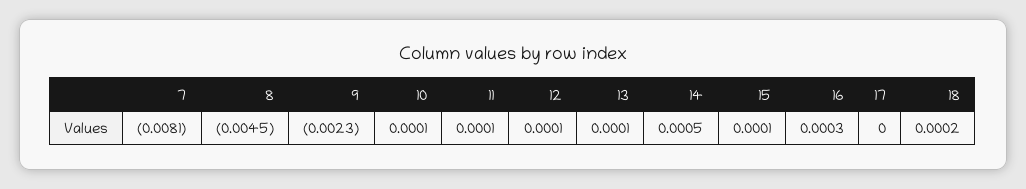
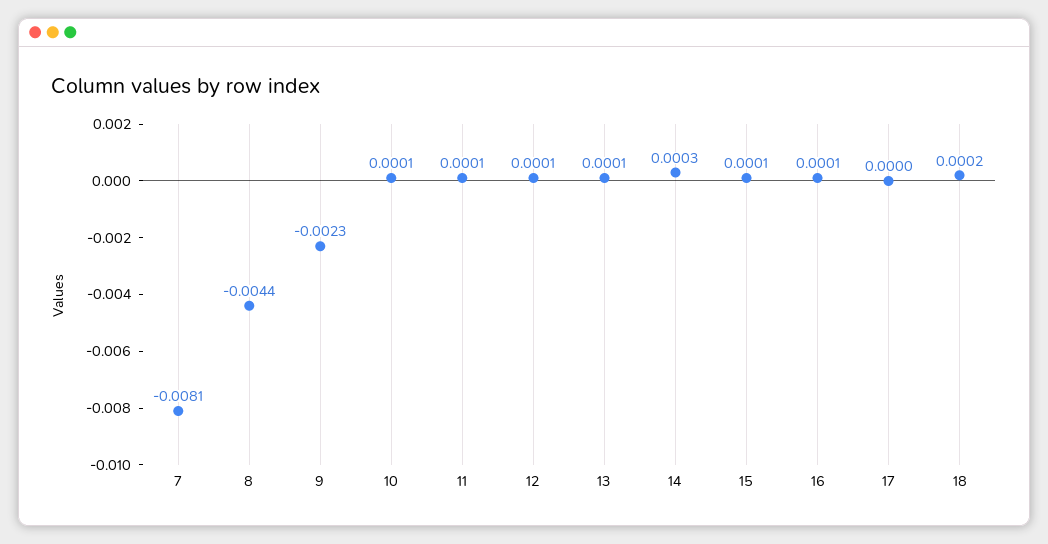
8: -0.0045 -> -0.0044
14: 0.0005 -> 0.0003
16: 0.0003 -> 0.0001

